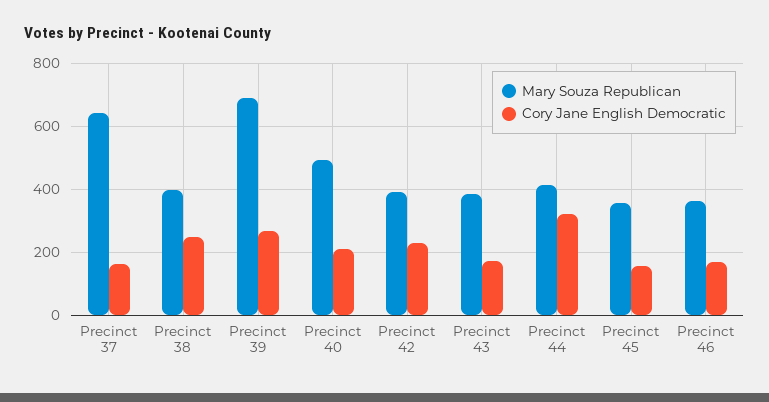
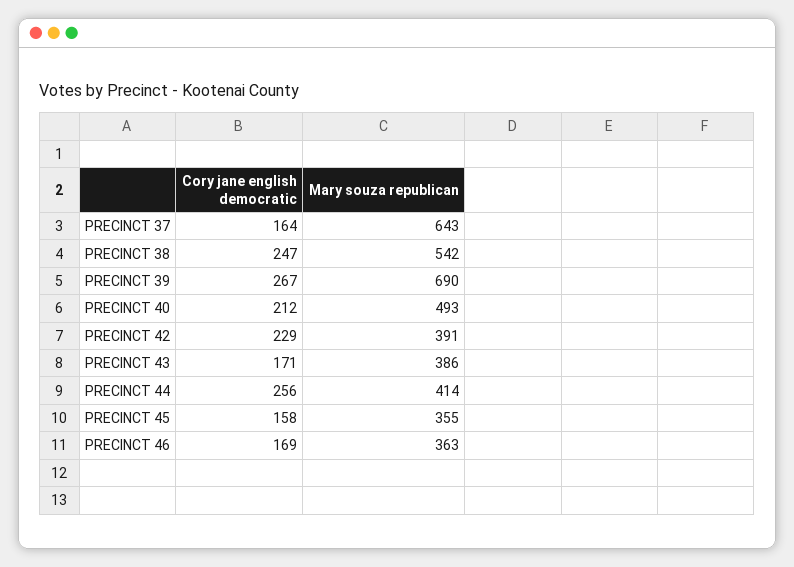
Mary Souza Republican, Precinct 38: 400 -> 542
Cory Jane English Democratic, Precinct 44: 320 -> 256

